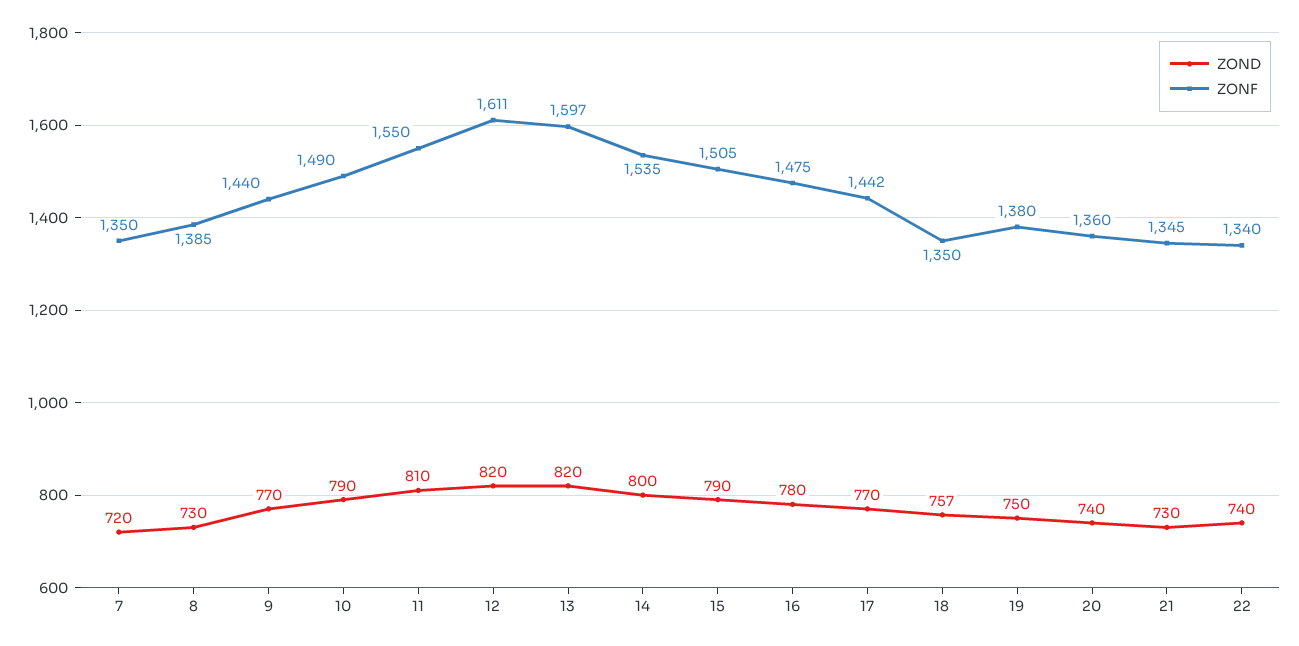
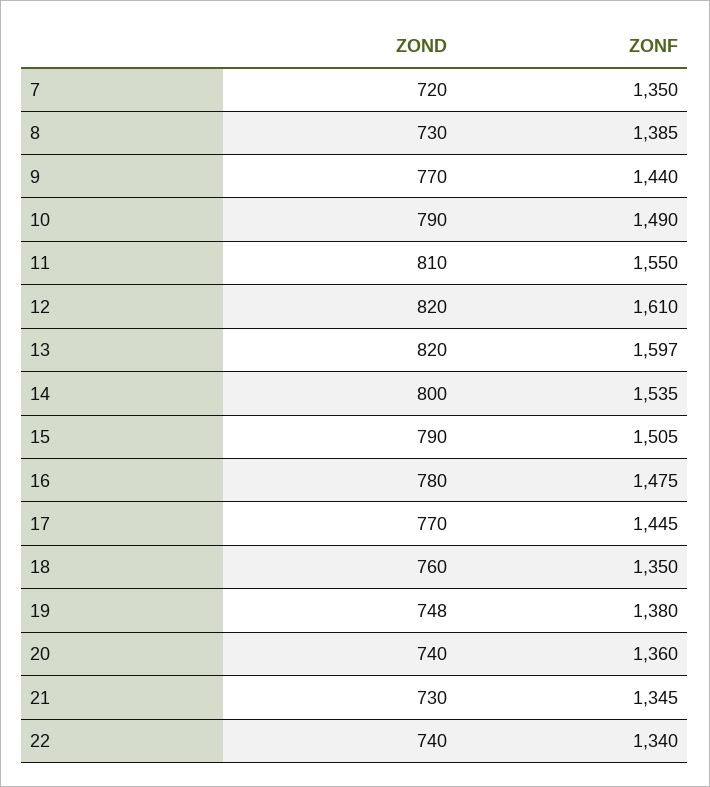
ZONF, 12: 1611 -> 1610
ZONF, 17: 1442 -> 1445
ZOND, 18: 757 -> 760
ZOND, 19: 750 -> 748

